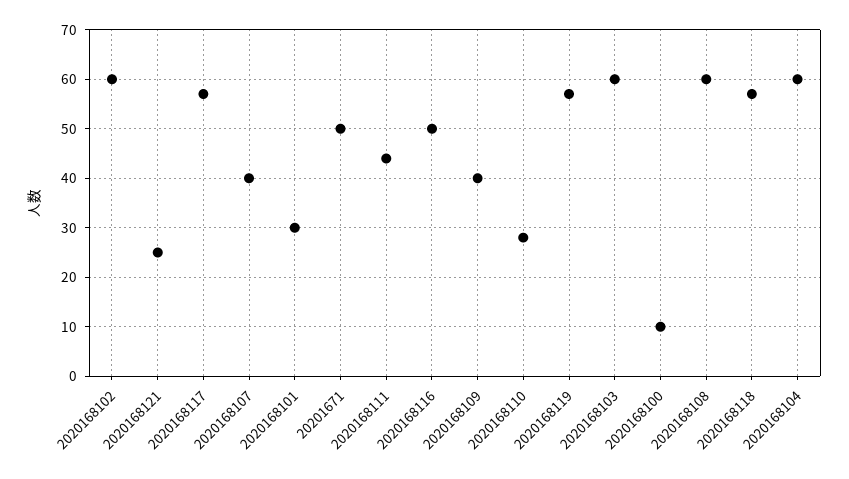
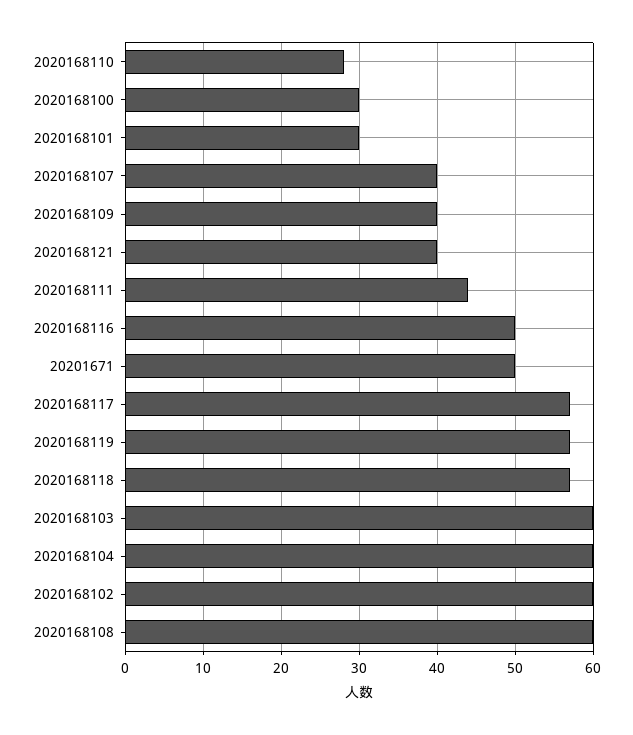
2020168121: 25 -> 40
2020168100: 10 -> 30

